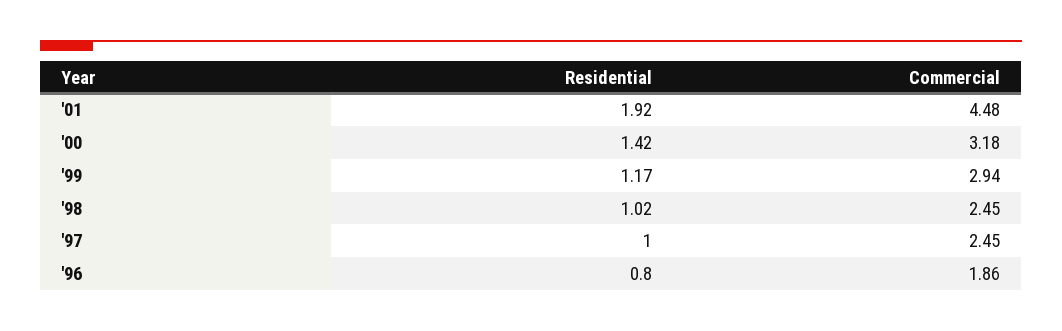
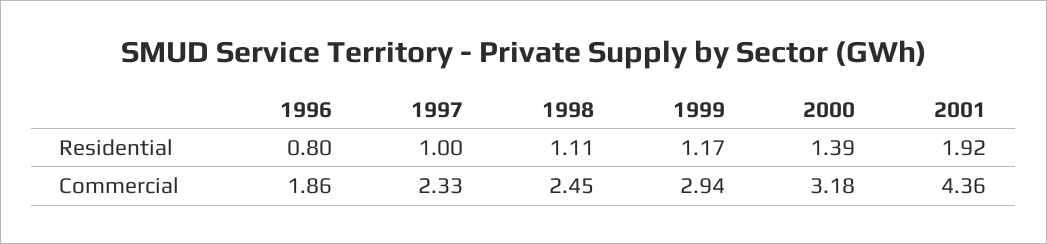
Commercial, '01: 4.48 -> 4.36
Residential, '00: 1.42 -> 1.39
Residential, '98: 1.02 -> 1.11
Commercial, '97: 2.45 -> 2.33

